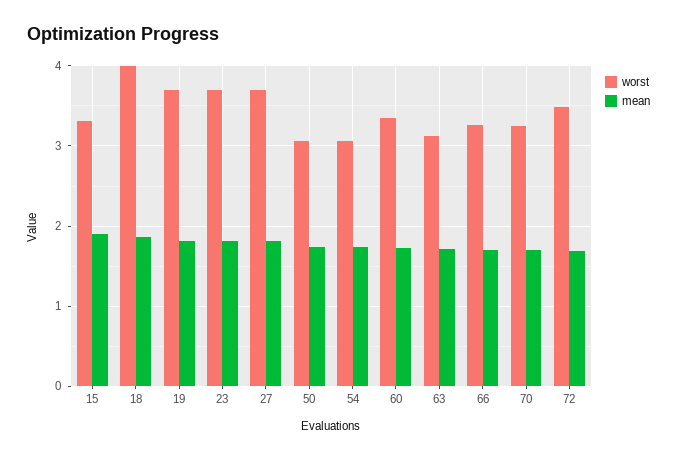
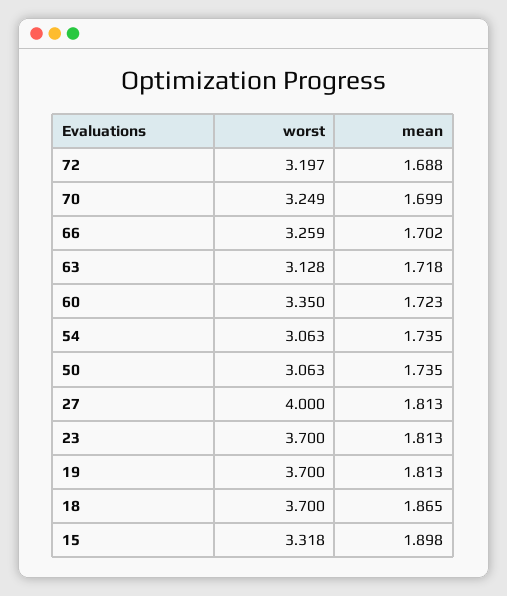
worst, 18: 4 -> 3.7
worst, 27: 3.7 -> 4
worst, 72: 3.5 -> 3.197

